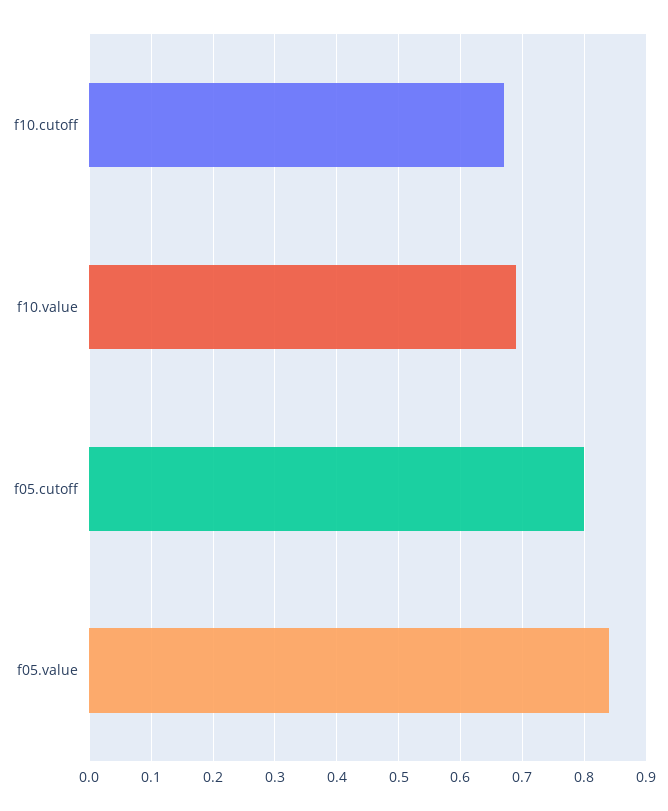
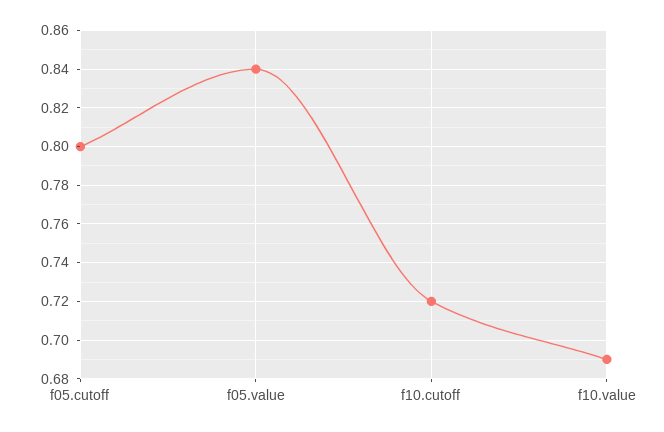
f10.cutoff: 0.67 -> 0.72

